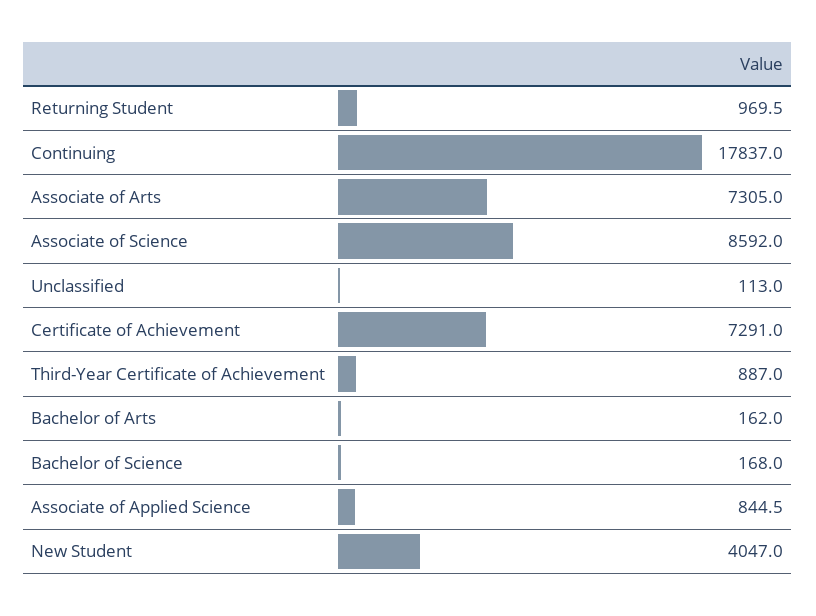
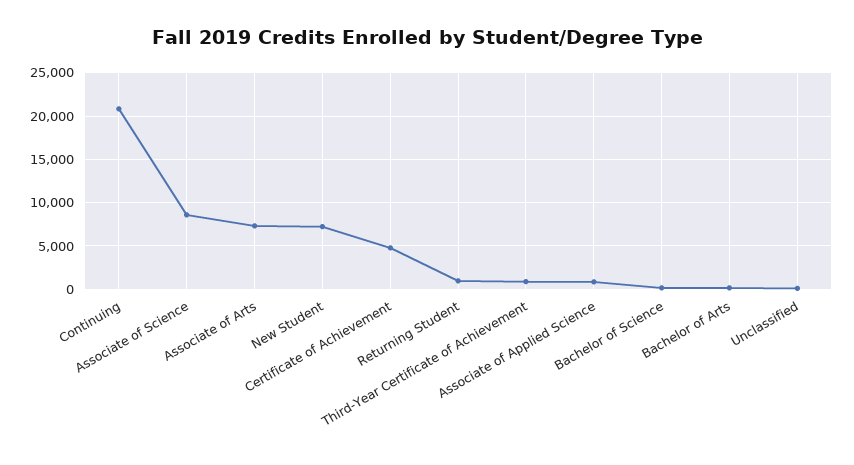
Continuing: 17837 -> 21000
Certificate of Achievement: 7291 -> 5000
New Student: 4047 -> 7000

